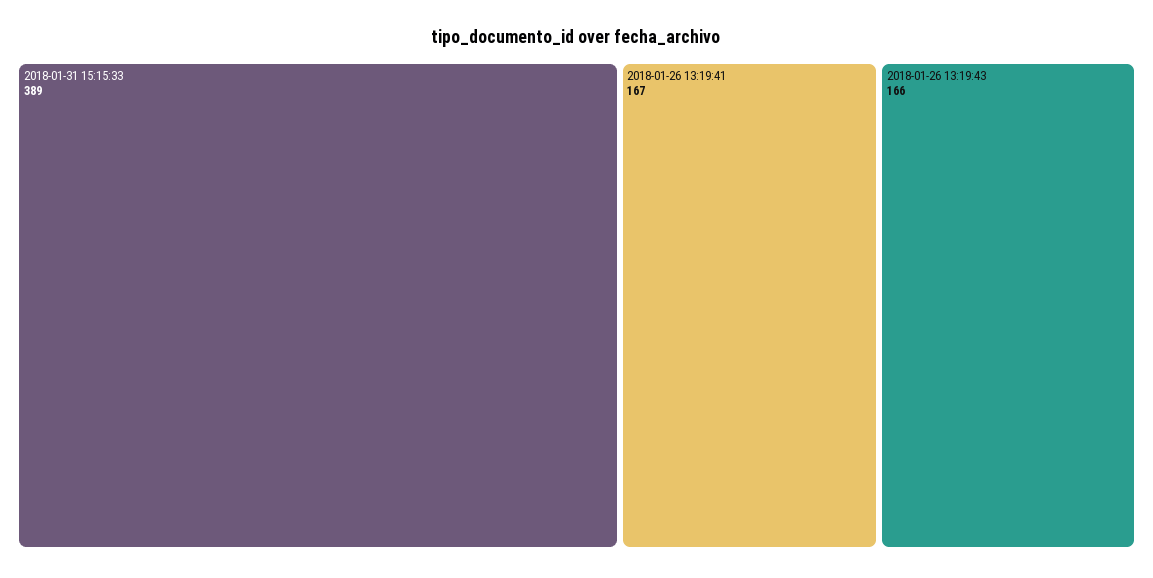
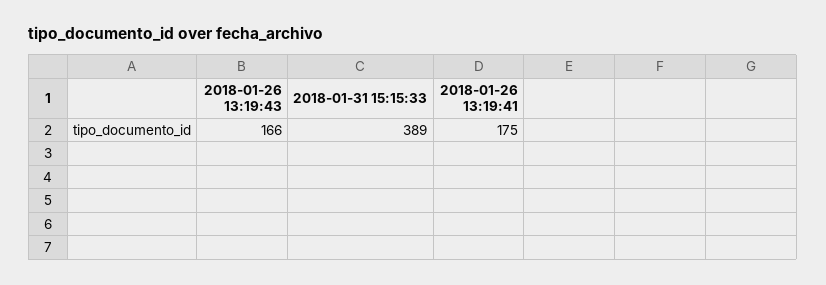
2018-01-26 13:19:41: 167 -> 175

